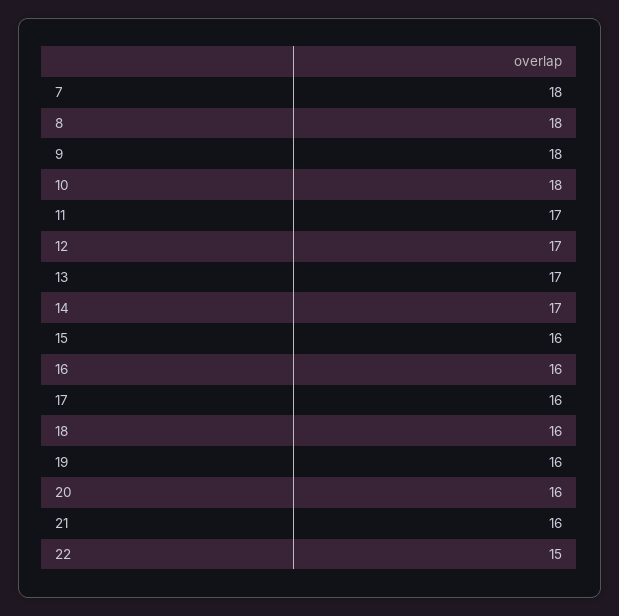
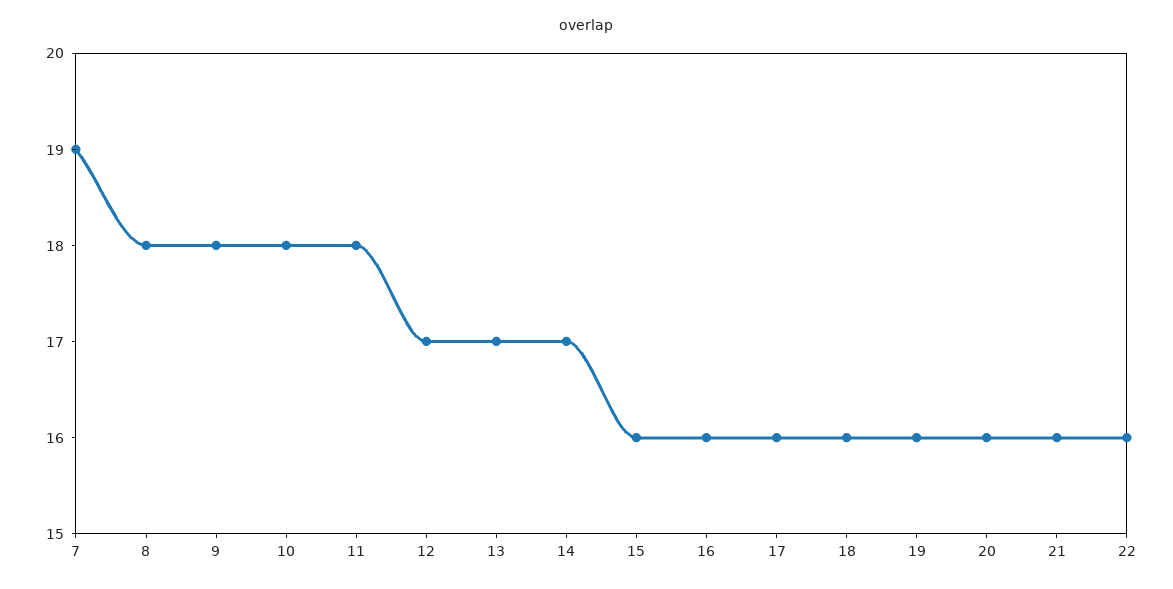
7: 18 -> 19
11: 17 -> 18
22: 15 -> 16

